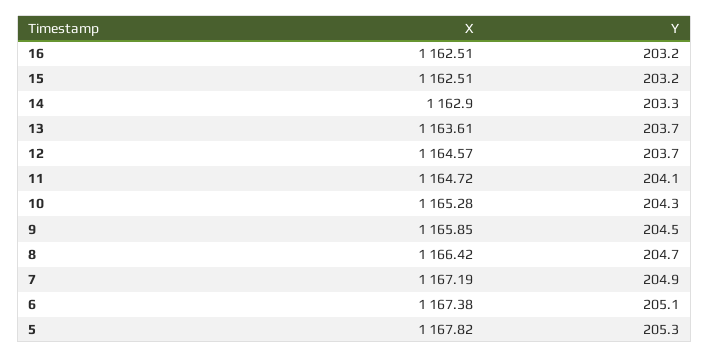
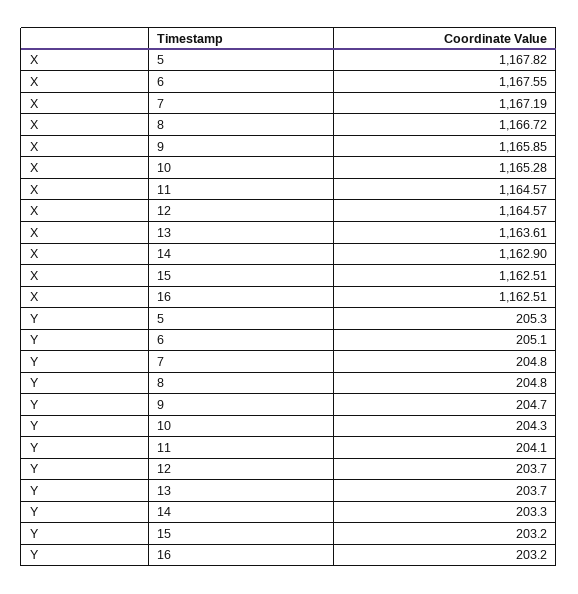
X, 11: 1164.72 -> 1164.57
Y, 9: 204.5 -> 204.7
X, 8: 1166.42 -> 1166.72
Y, 8: 204.7 -> 204.8
Y, 7: 204.9 -> 204.8
X, 6: 1167.38 -> 1167.55

